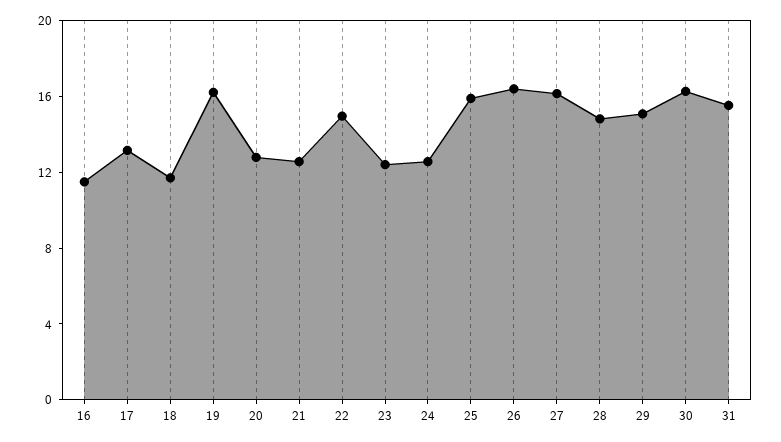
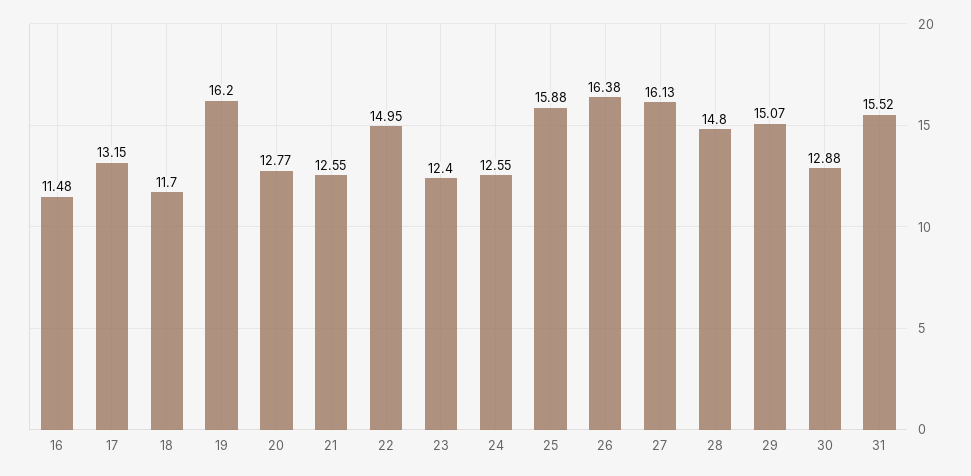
30: 16 -> 12.88

